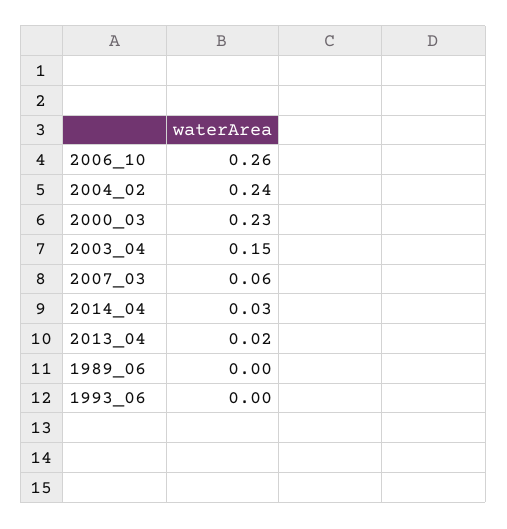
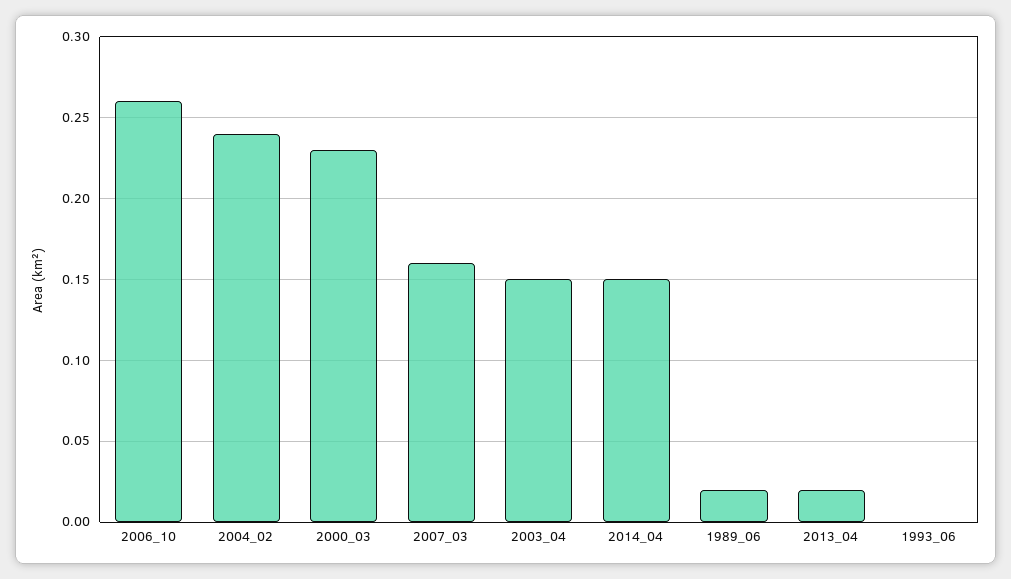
2007_03: 0.06 -> 0.16
2014_04: 0.03 -> 0.15
1989_06: 0 -> 0.02

